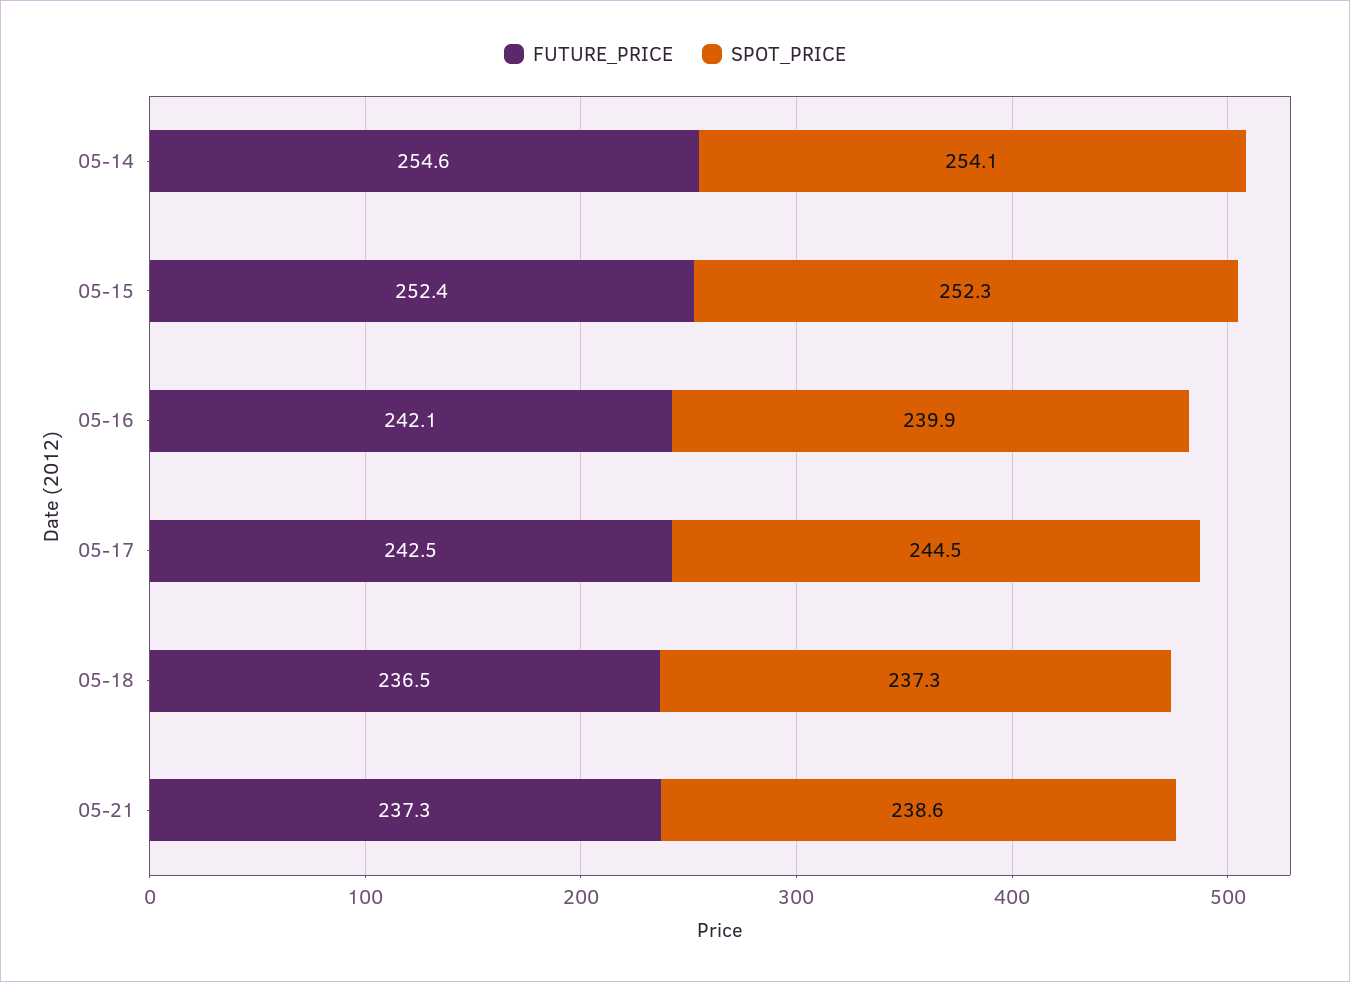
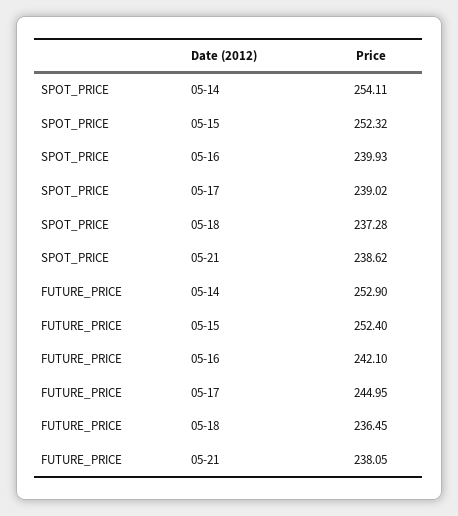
FUTURE_PRICE, 05-14: 254.6 -> 252.9
FUTURE_PRICE, 05-17: 242.5 -> 244.95
SPOT_PRICE, 05-17: 244.5 -> 239.02
FUTURE_PRICE, 05-21: 237.3 -> 238.05

